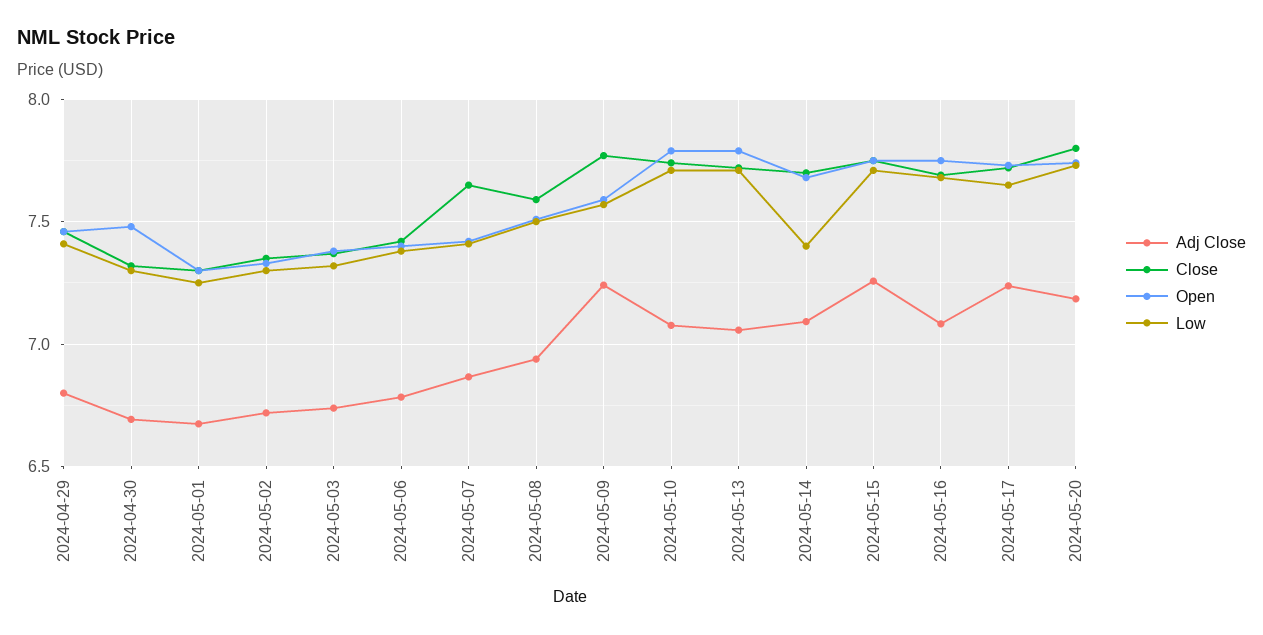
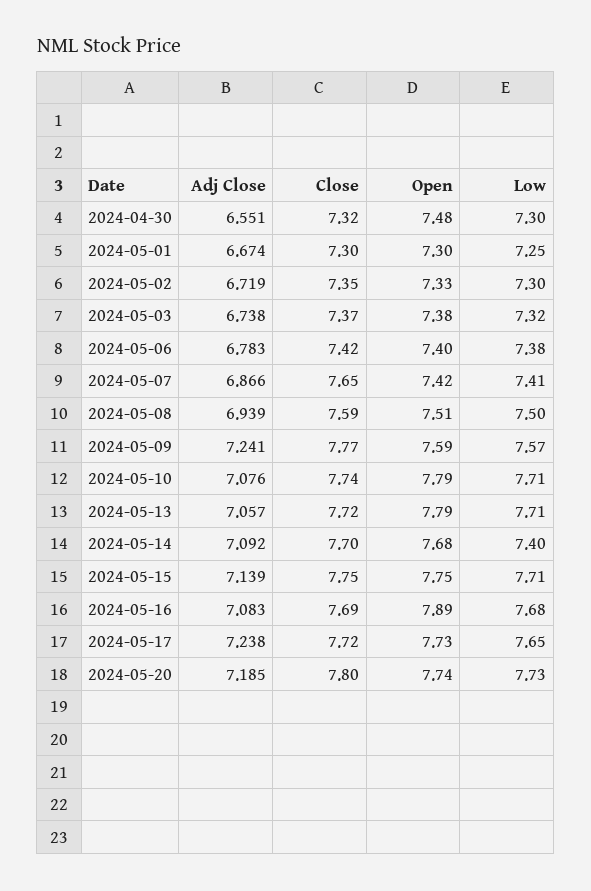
Adj Close, 2024-04-29: 6.8 -> none
Close, 2024-04-29: 7.45 -> none
Open, 2024-04-29: 7.45 -> none
Low, 2024-04-29: 7.4 -> none
Adj Close, 2024-04-30: 6.7 -> 6.551
Adj Close, 2024-05-15: 7.25 -> 7.139
Open, 2024-05-16: 7.75 -> 7.89

